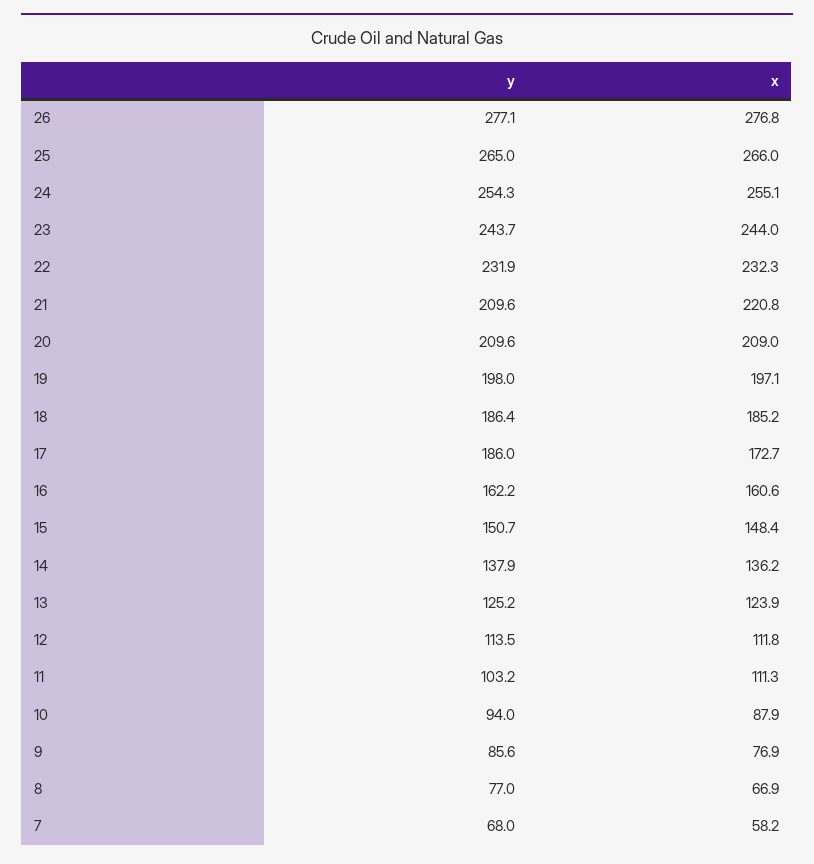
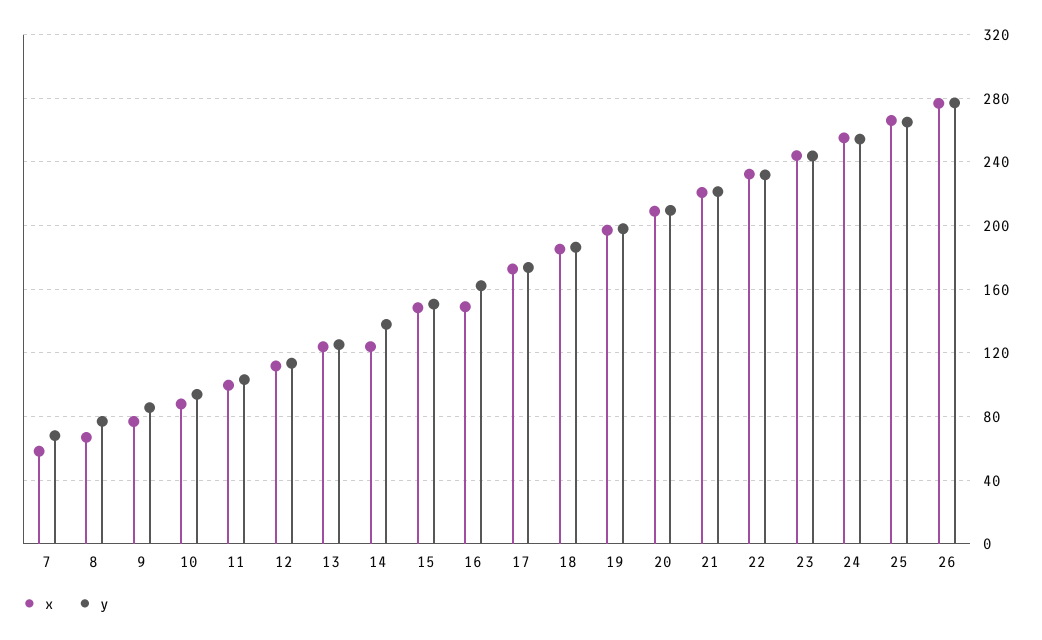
y, 21: 209.6 -> 220
y, 17: 186 -> 175
x, 16: 160.6 -> 150
x, 14: 136.2 -> 125
x, 11: 111.3 -> 100

